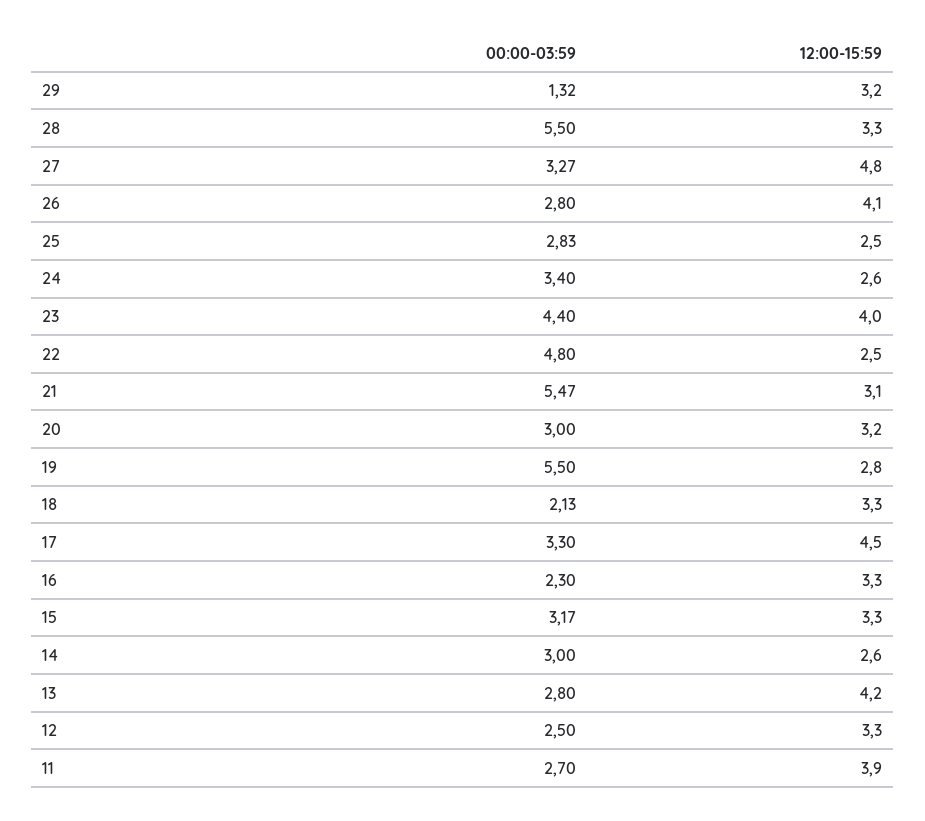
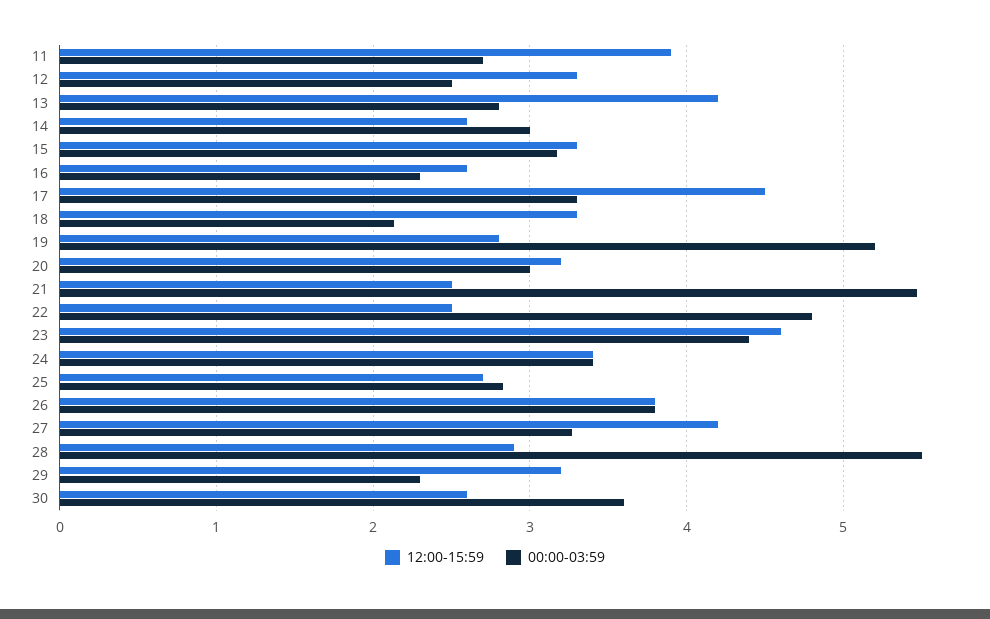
00:00-03:59, 29: 1.32 -> 2.3
12:00-15:59, 28: 3.3 -> 2.9
12:00-15:59, 27: 4.8 -> 4.2
00:00-03:59, 26: 2.8 -> 3.8
12:00-15:59, 26: 4.1 -> 3.8
12:00-15:59, 25: 2.5 -> 2.7
12:00-15:59, 24: 2.6 -> 3.4
12:00-15:59, 23: 4 -> 4.6
12:00-15:59, 21: 3.1 -> 2.5
00:00-03:59, 19: 5.5 -> 5.2
12:00-15:59, 16: 3.3 -> 2.6
12:00-15:59, 30: none -> 2.6
00:00-03:59, 30: none -> 3.6

